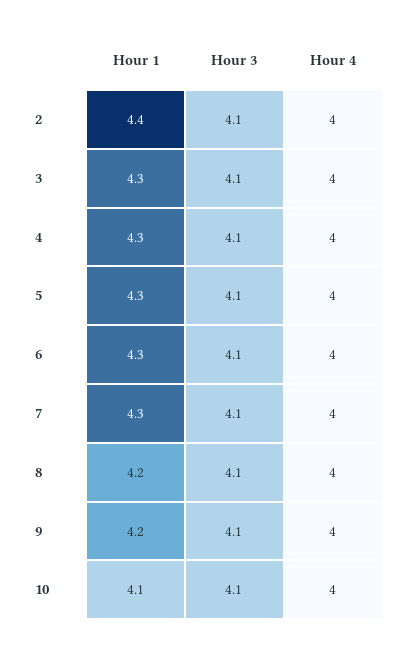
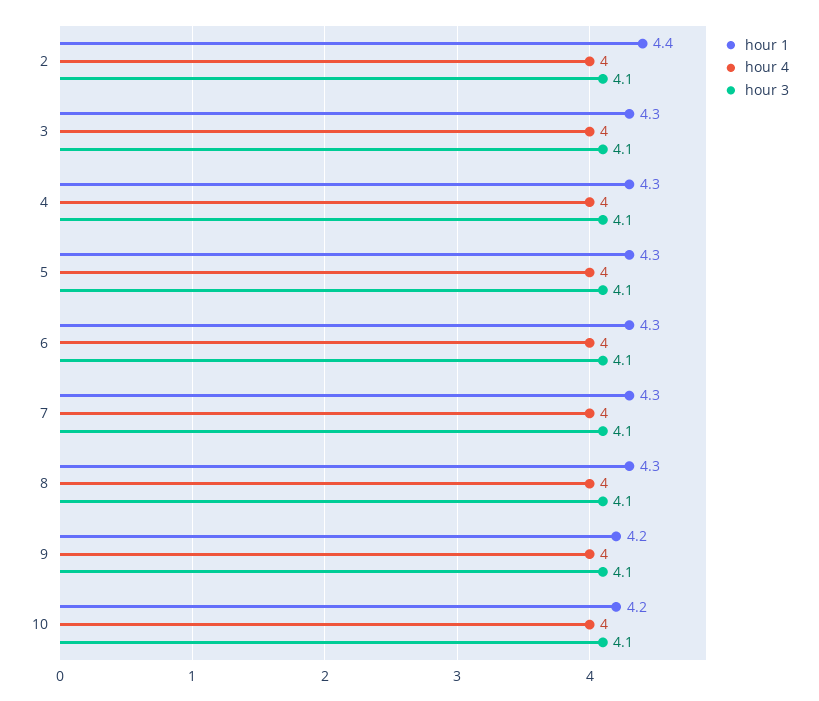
Hour 1, 8: 4.2 -> 4.3
Hour 1, 10: 4.1 -> 4.2

